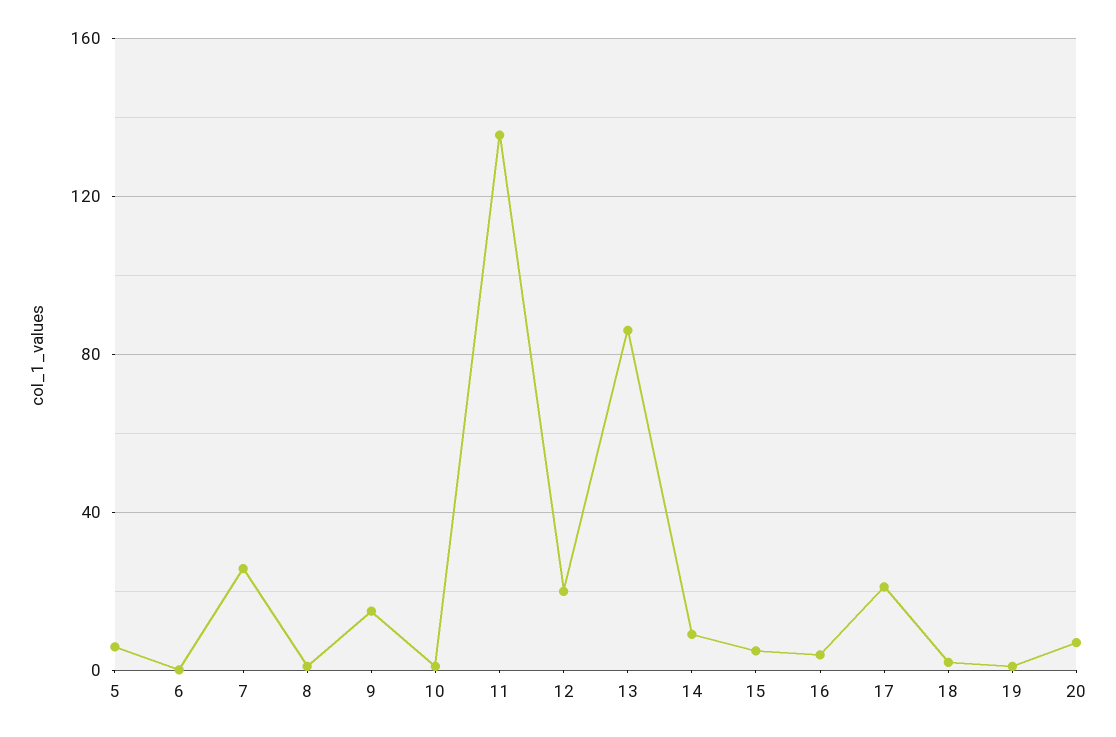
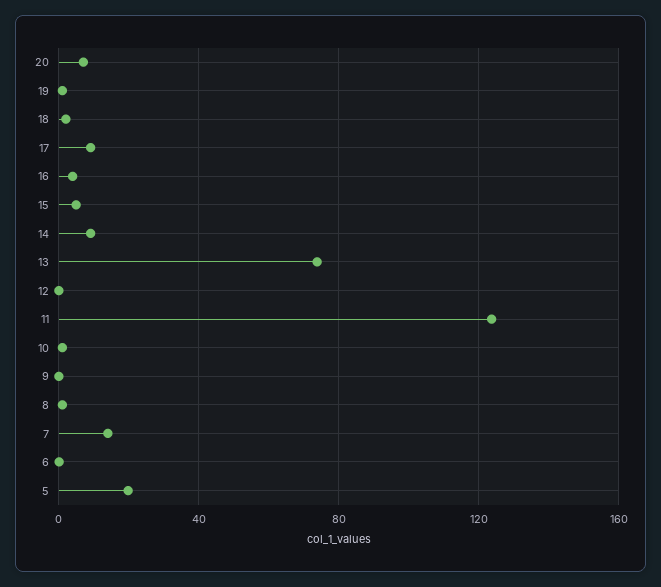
5: 5 -> 20
7: 25 -> 15
9: 15 -> 0
11: 135 -> 125
12: 20 -> 0
13: 85 -> 75
17: 20 -> 10

